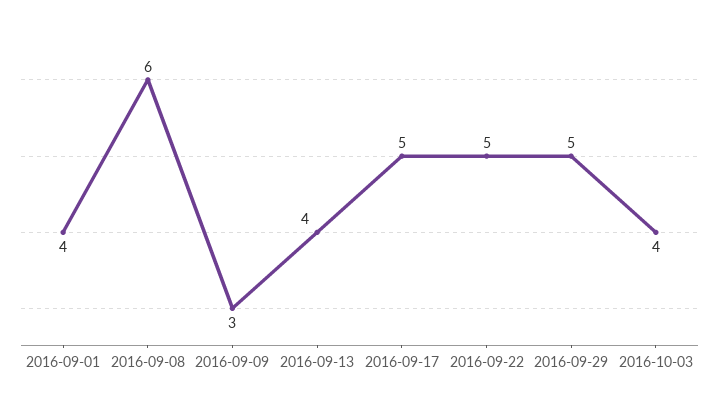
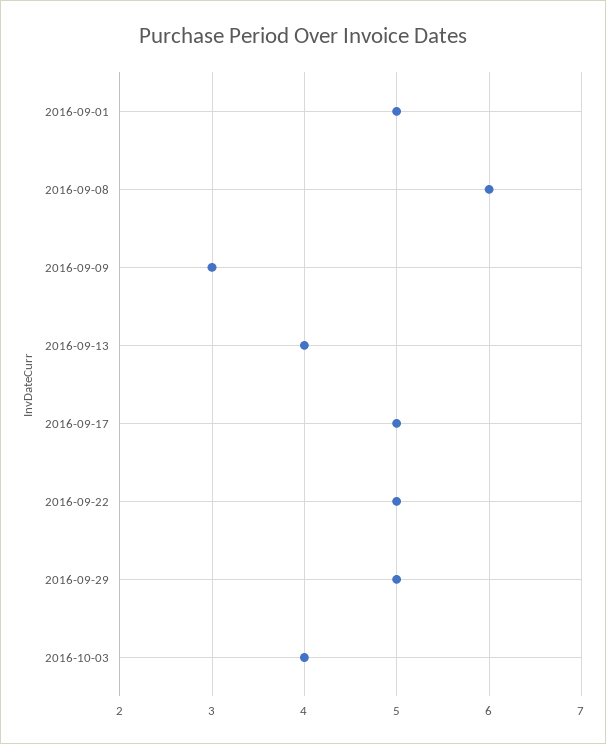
2016-09-01: 4 -> 5

